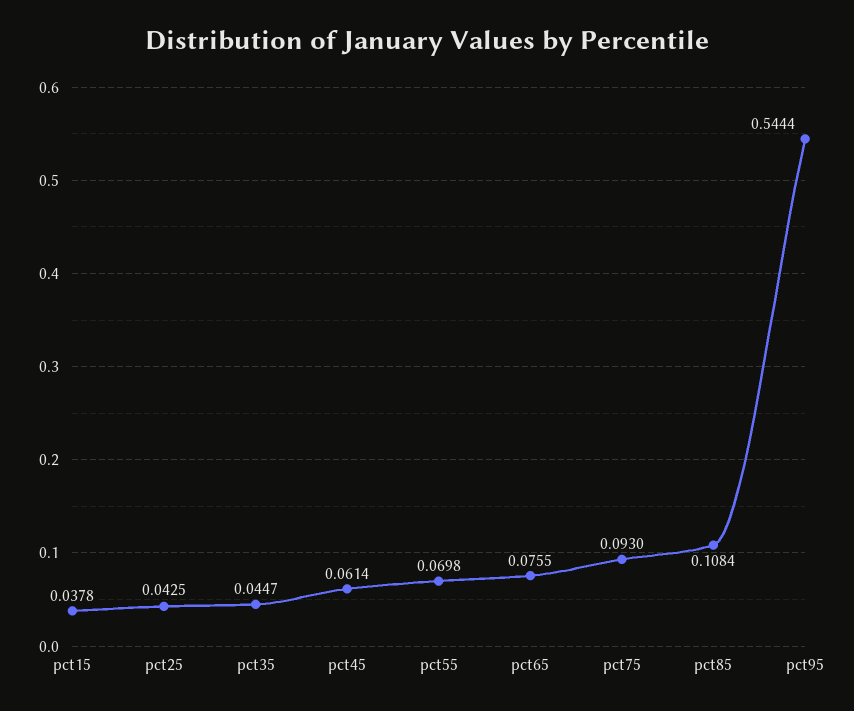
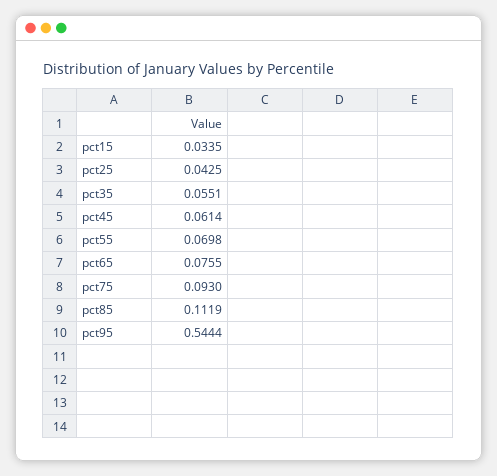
pct15: 0.0378 -> 0.0335
pct35: 0.0447 -> 0.0551
pct85: 0.1084 -> 0.1119

